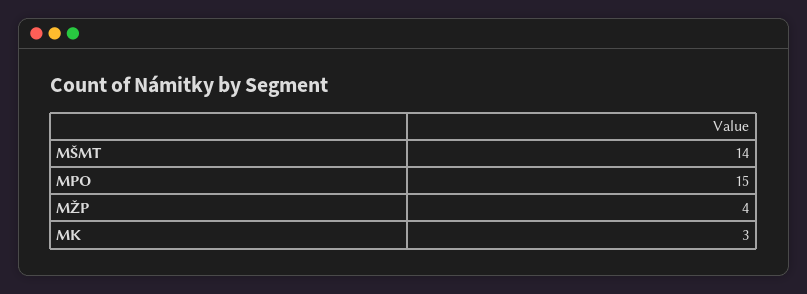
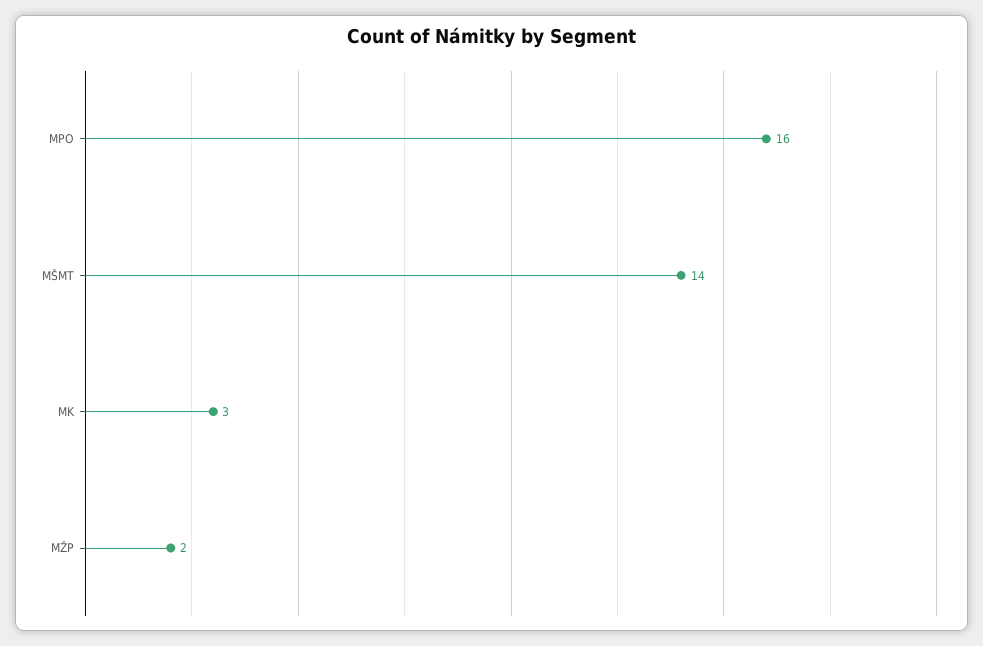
MPO: 15 -> 16
MŽP: 4 -> 2

